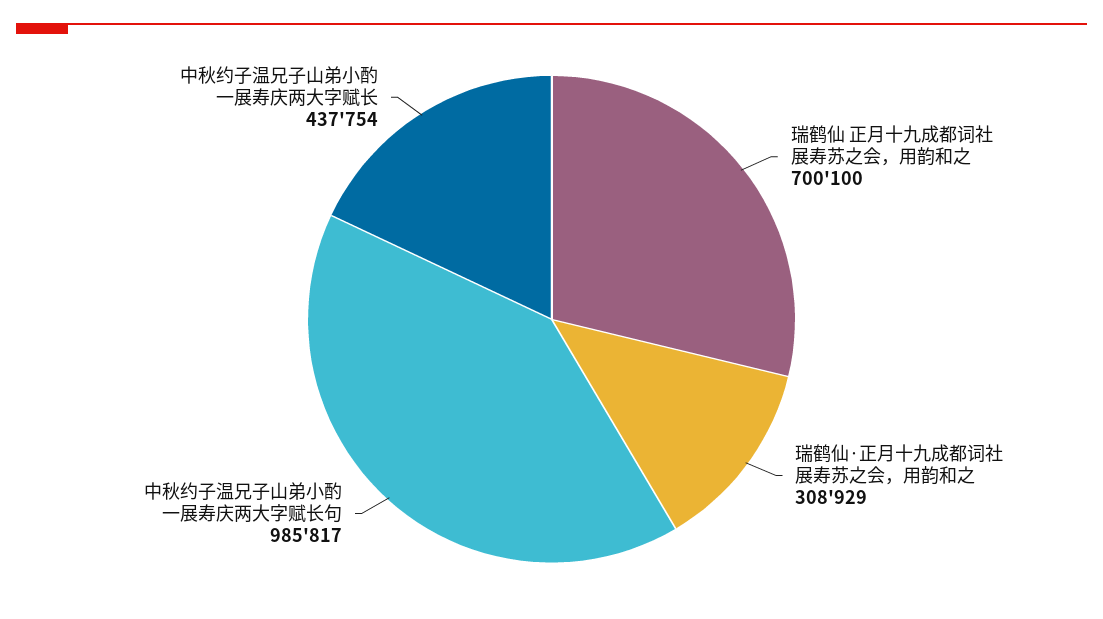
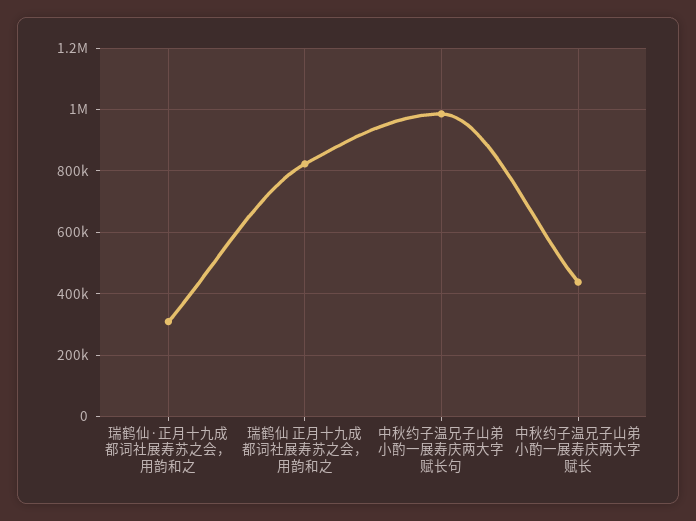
瑞鹤仙 正月十九成都词社展寿苏之会，用韵和之: 700100 -> 820000

